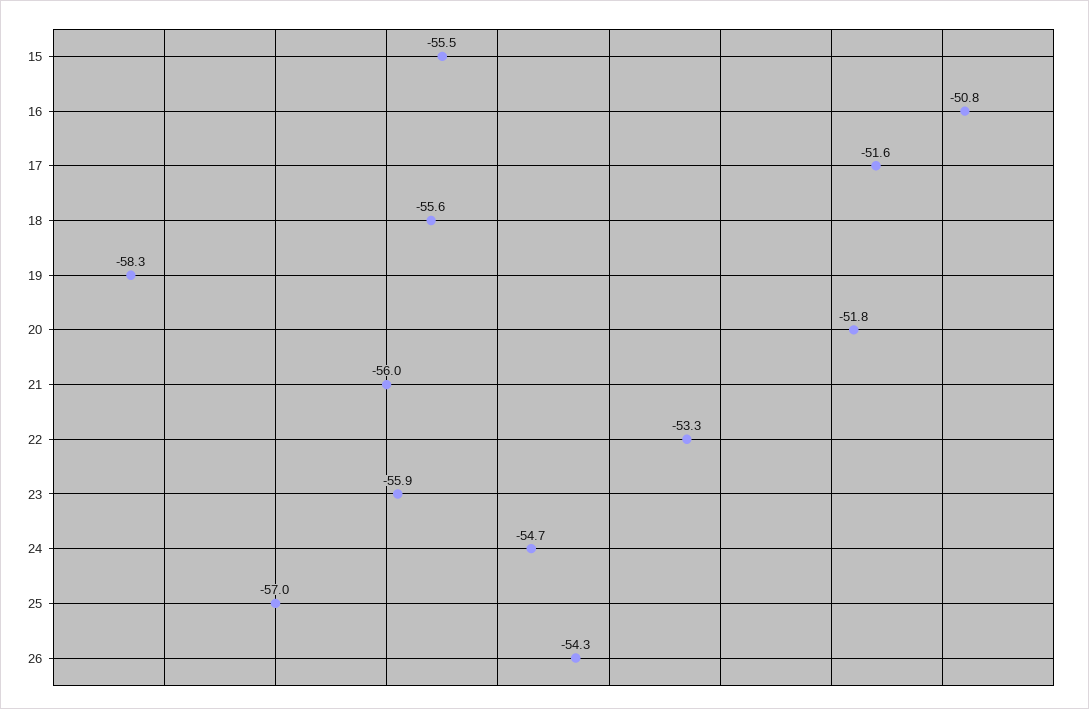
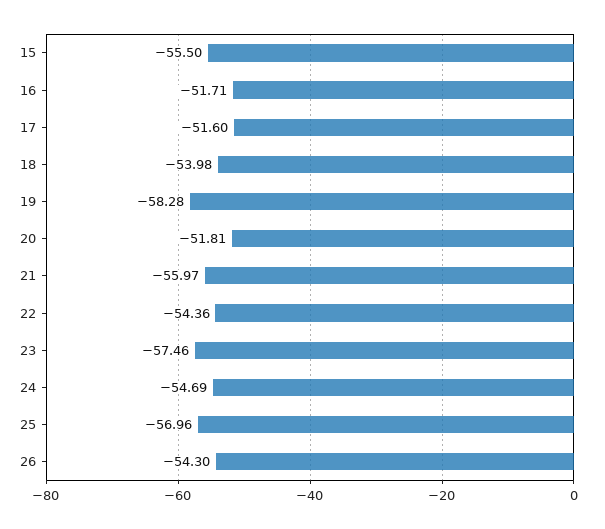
16: -50.8 -> -51.71
18: -55.6 -> -53.98
22: -53.3 -> -54.36
23: -55.9 -> -57.46

